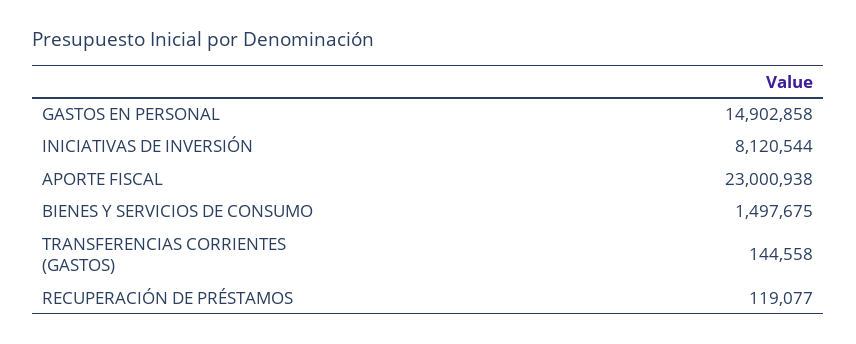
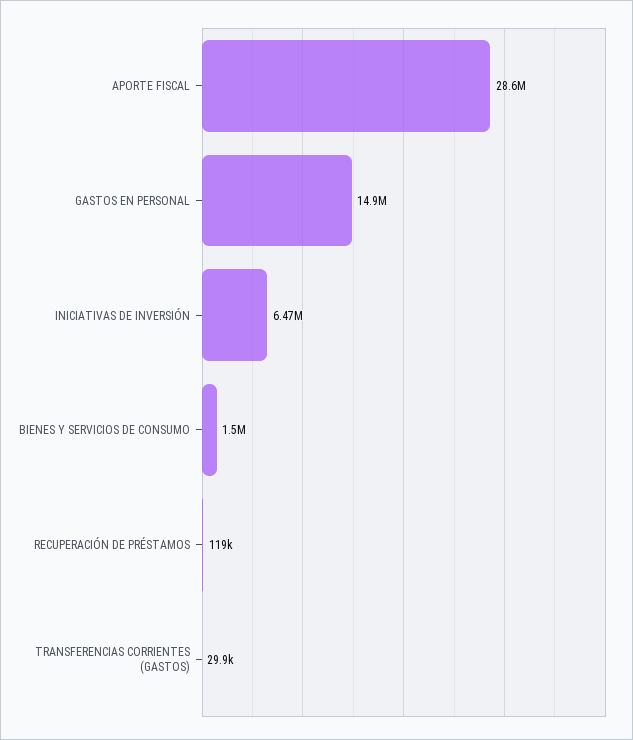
INICIATIVAS DE INVERSIÓN: 8120544 -> 6470000
APORTE FISCAL: 23000938 -> 28600000
TRANSFERENCIAS CORRIENTES (GASTOS): 144558 -> 29900

